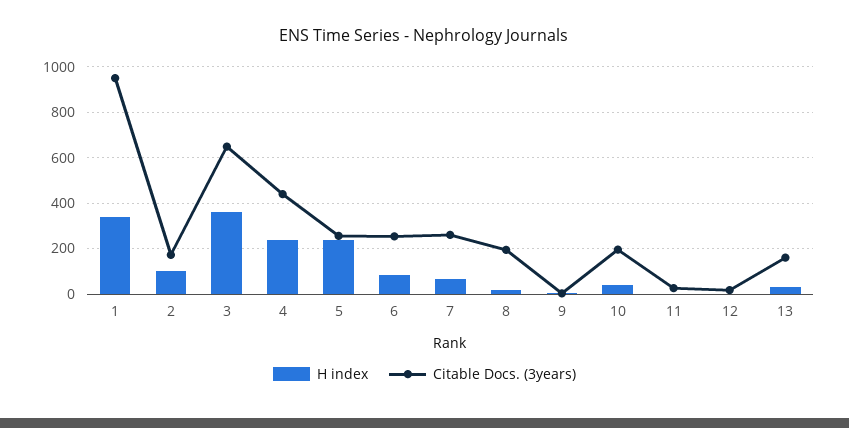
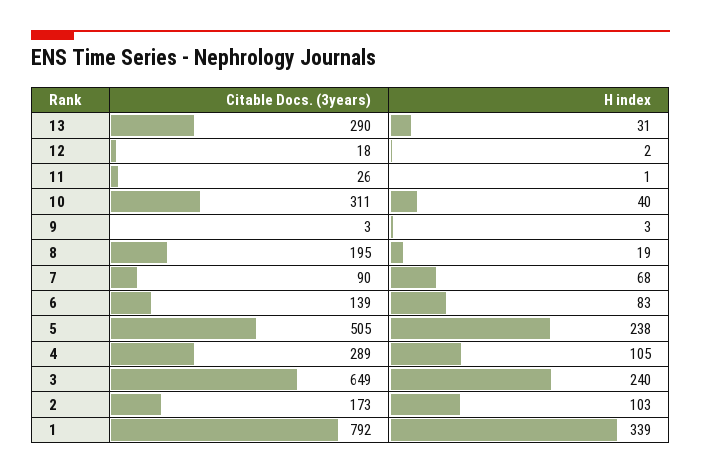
Citable Docs. (3years), 1: 950 -> 792
H index, 3: 350 -> 240
H index, 4: 250 -> 105
Citable Docs. (3years), 4: 450 -> 289
Citable Docs. (3years), 5: 250 -> 505
Citable Docs. (3years), 6: 250 -> 139
Citable Docs. (3years), 7: 250 -> 90
Citable Docs. (3years), 10: 200 -> 311
Citable Docs. (3years), 13: 150 -> 290

